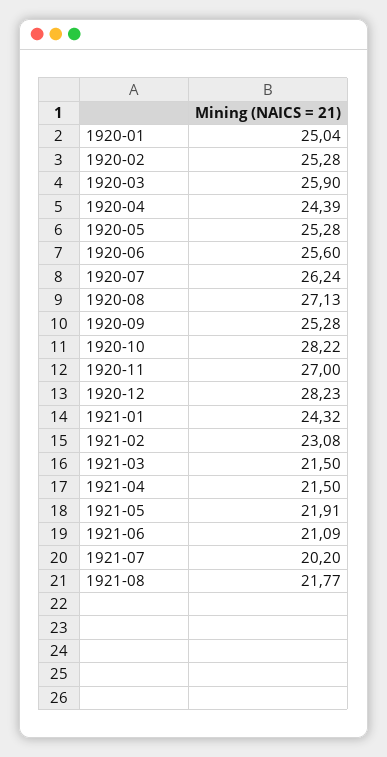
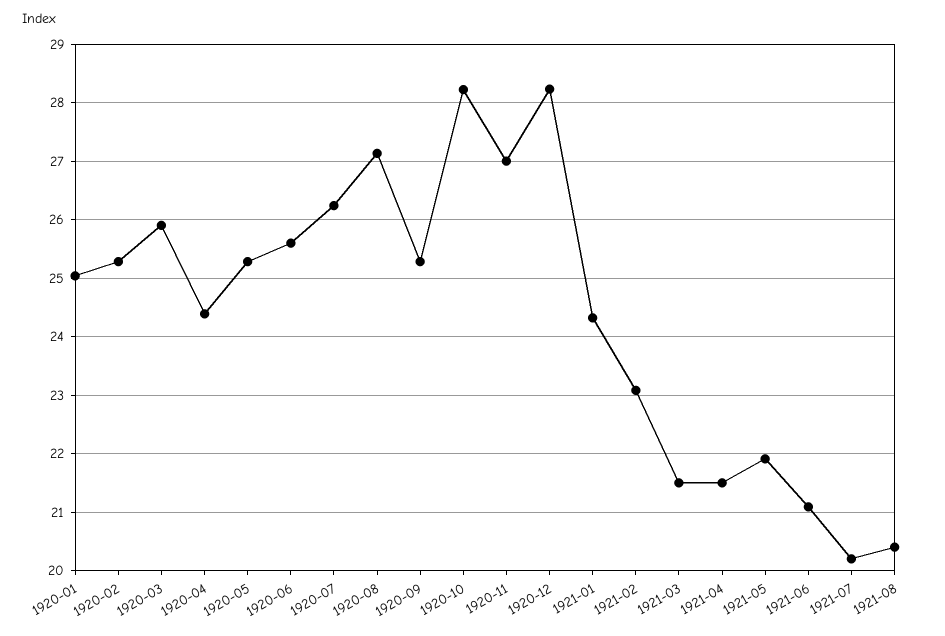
1921-08: 21.77 -> 20.4

